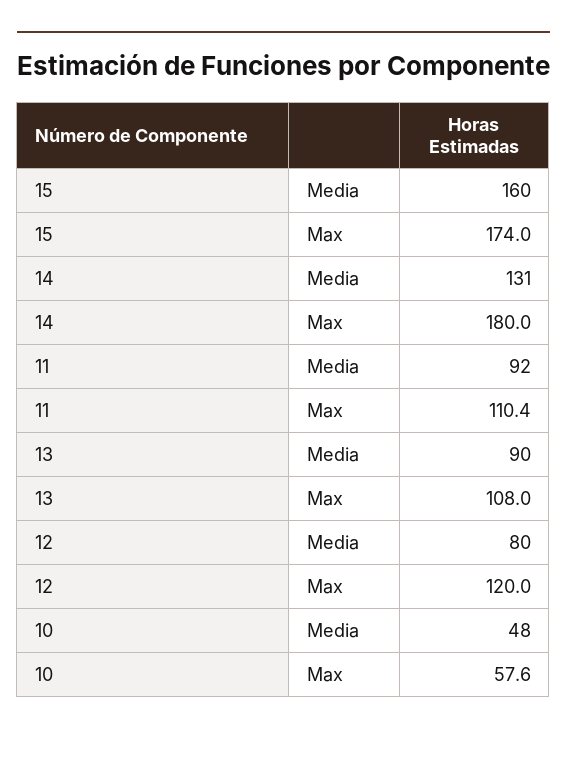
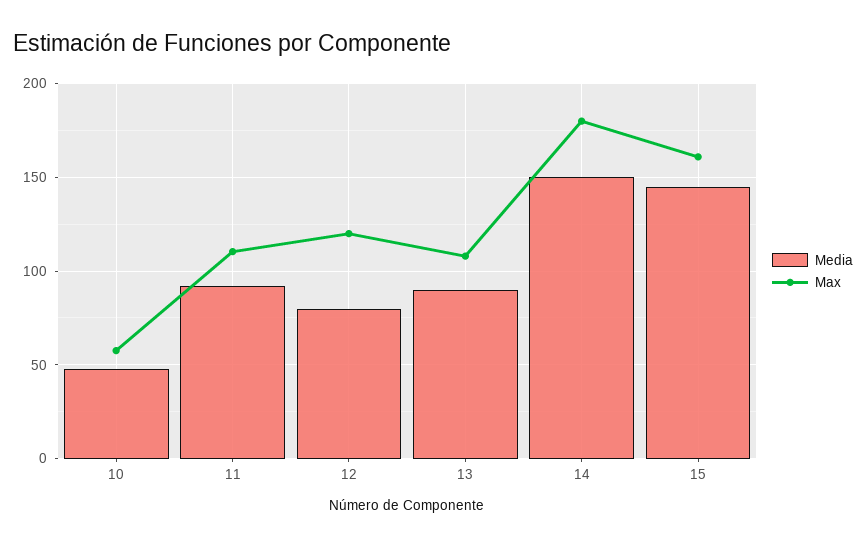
Media, 15: 160 -> 145
Max, 15: 174 -> 160
Media, 14: 131 -> 150

